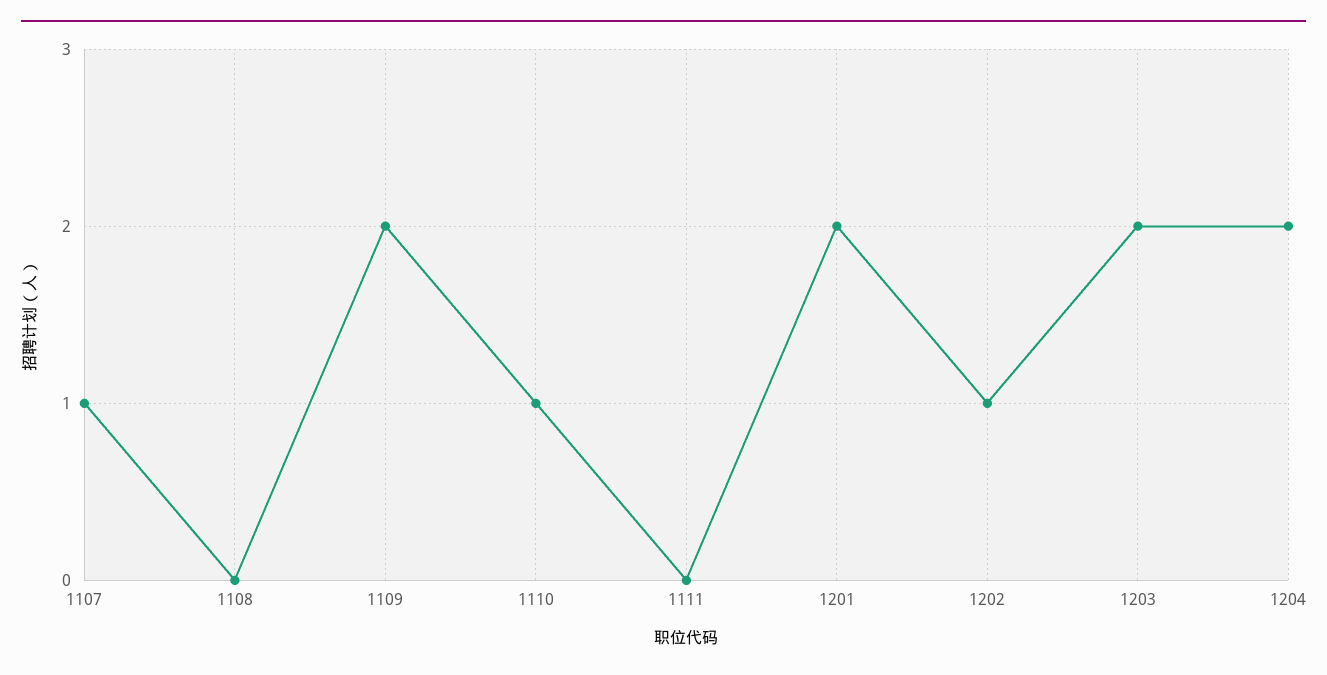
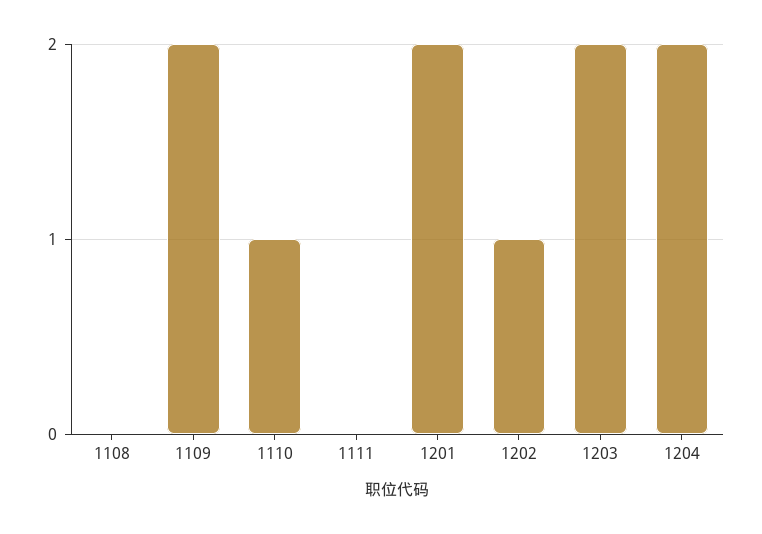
1107: 1 -> none

